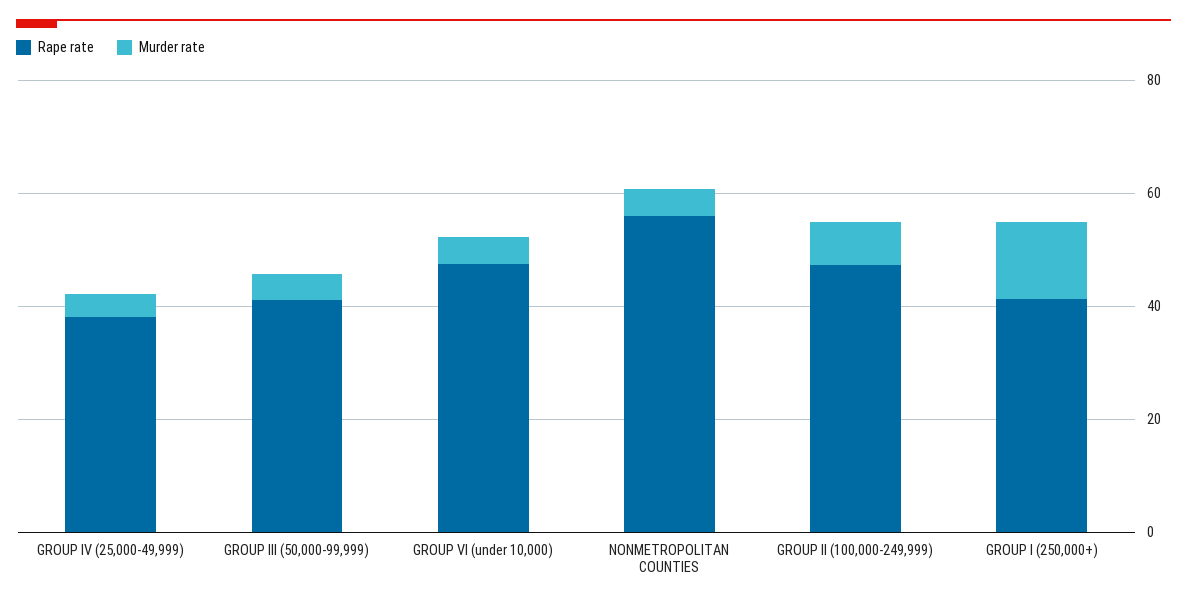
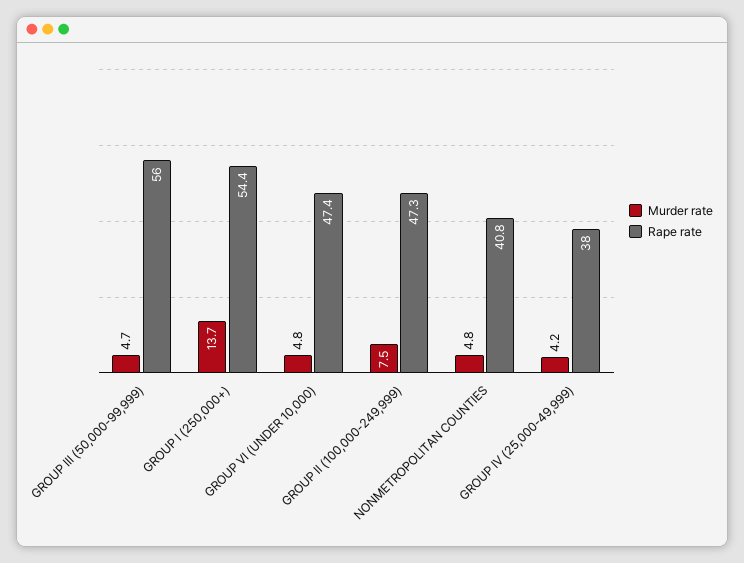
Rape rate, GROUP III (50,000-99,999): 40 -> 56
Rape rate, NONMETROPOLITAN COUNTIES: 55 -> 40.8
Rape rate, GROUP I (250,000+): 40 -> 54.4

